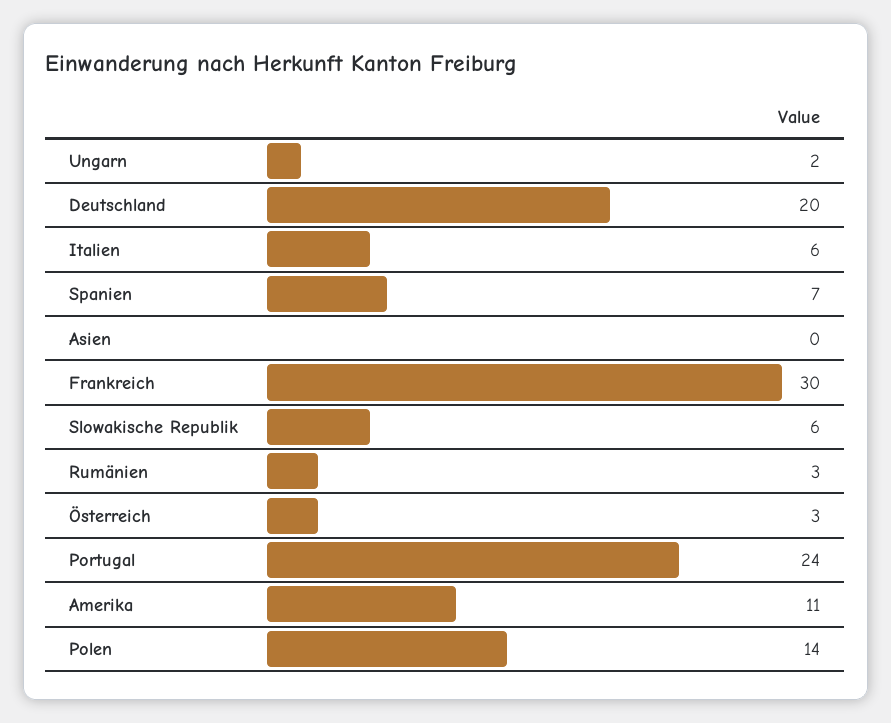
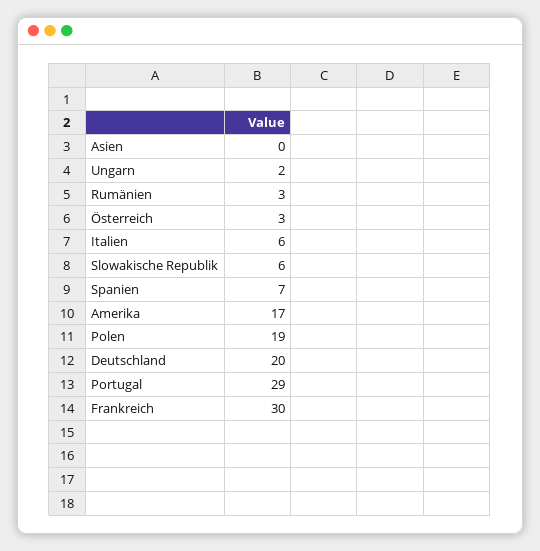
Portugal: 24 -> 29
Amerika: 11 -> 17
Polen: 14 -> 19

